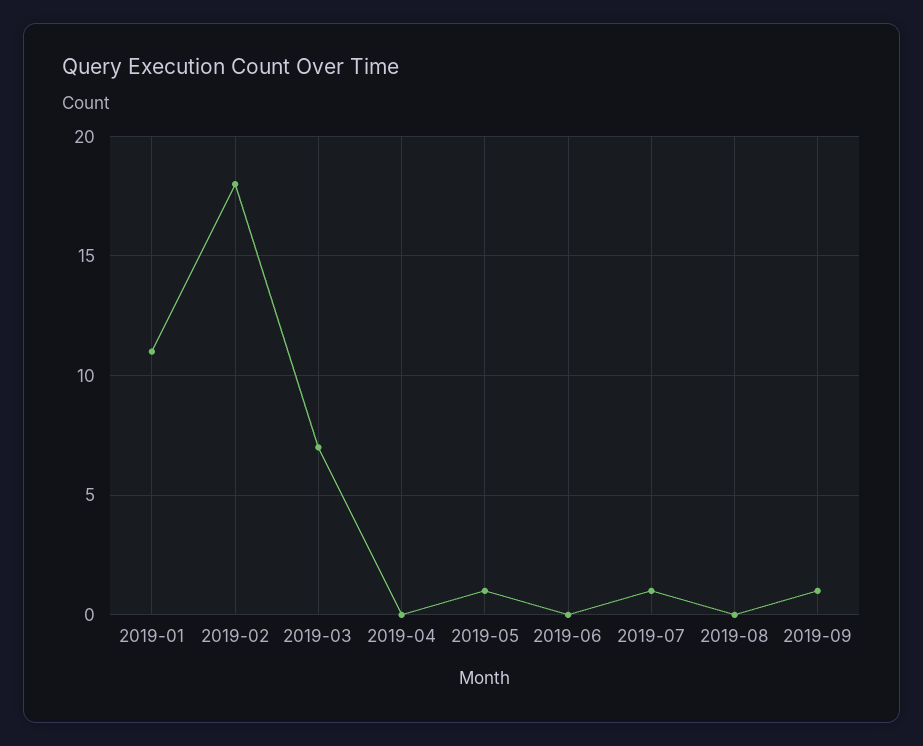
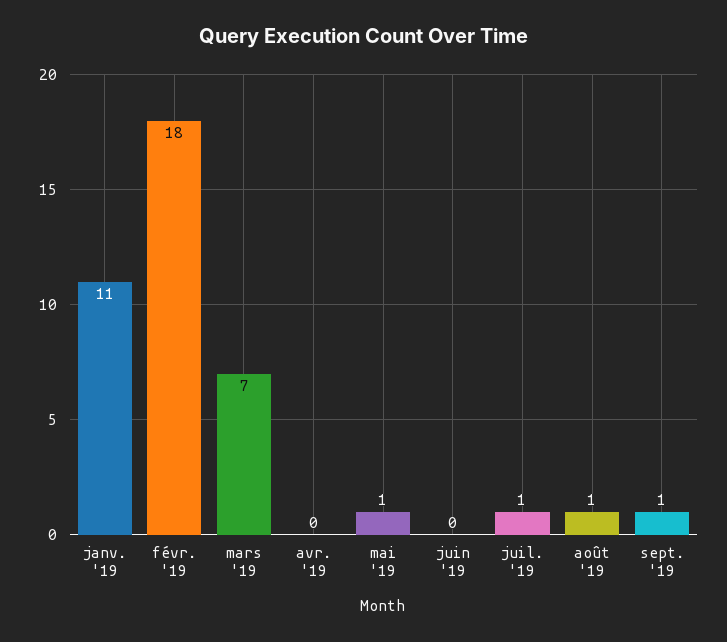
2019-08: 0 -> 1

